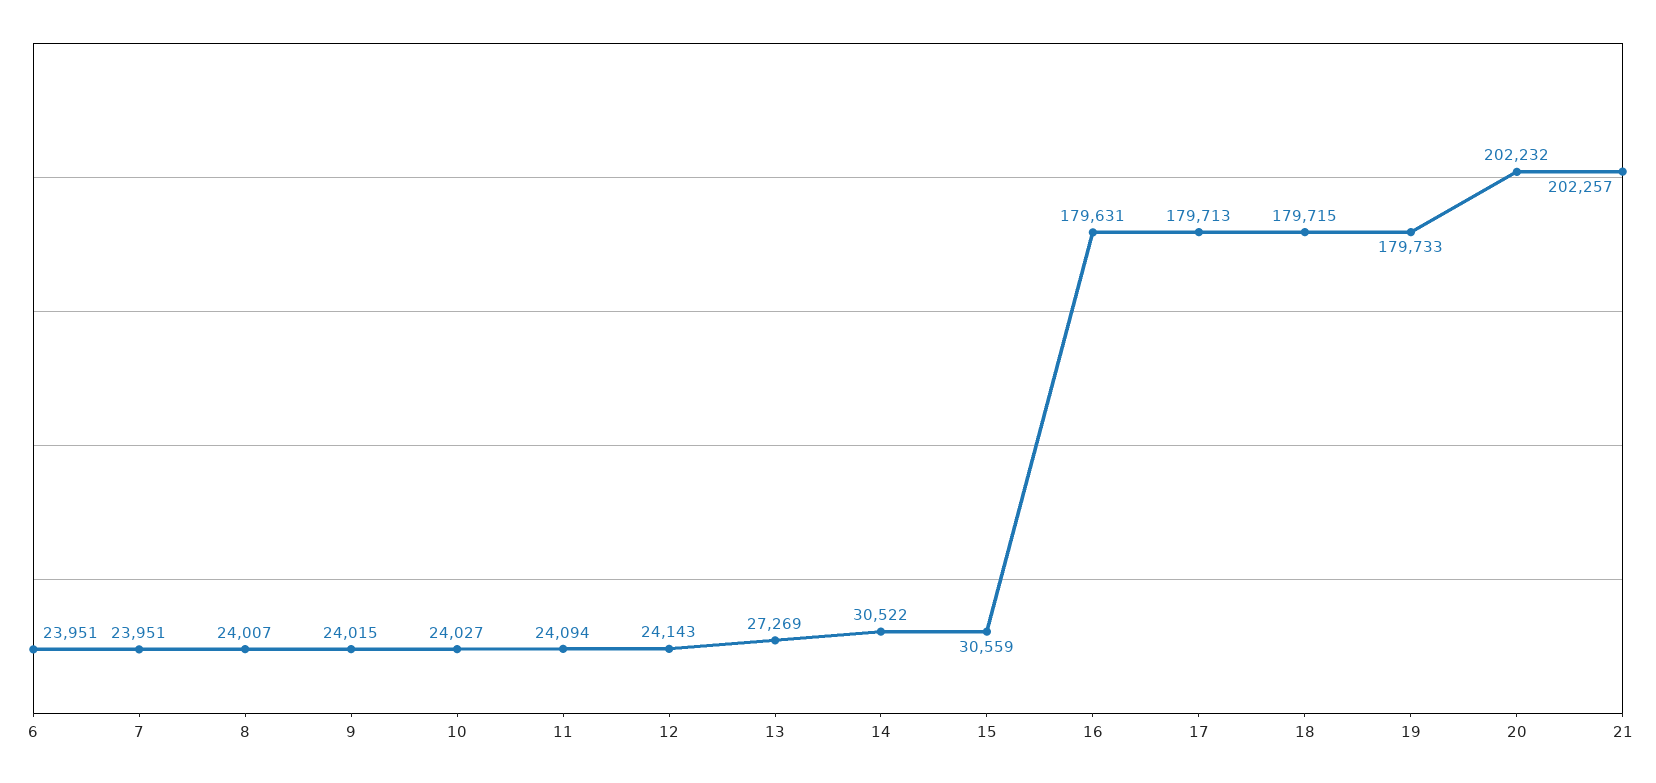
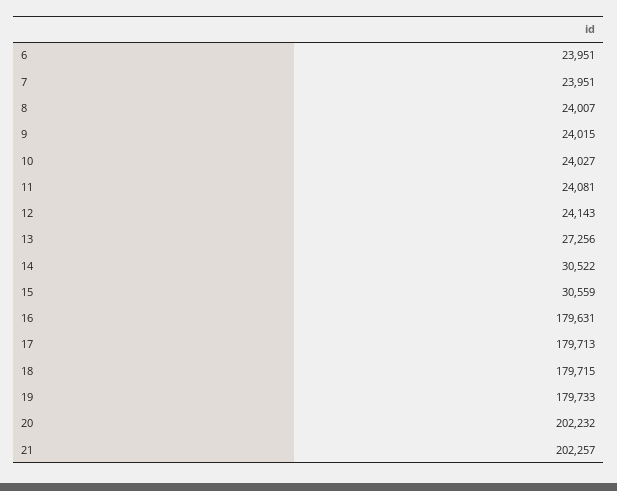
11: 24094 -> 24081
13: 27269 -> 27256

